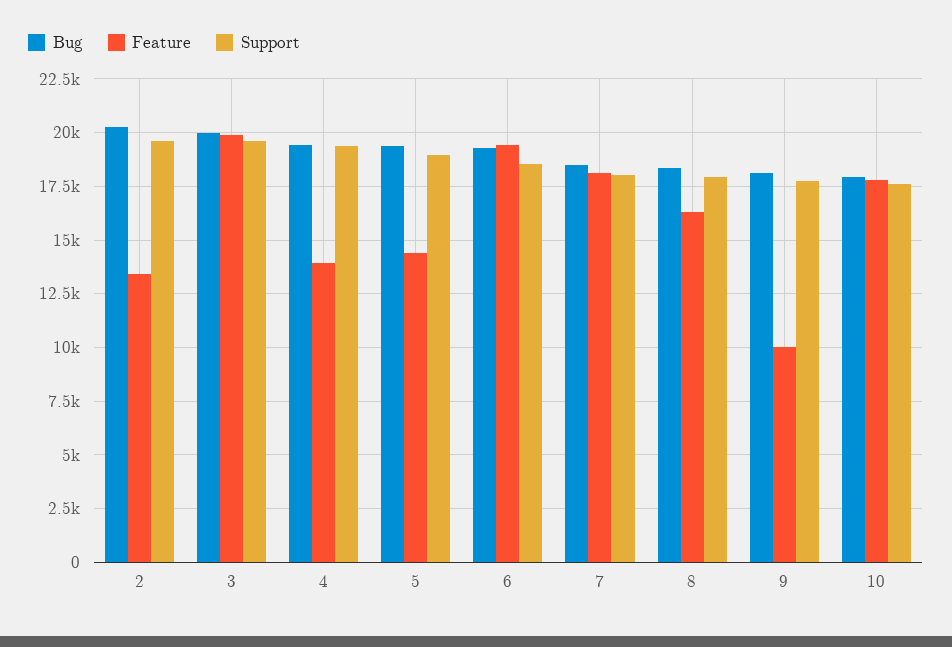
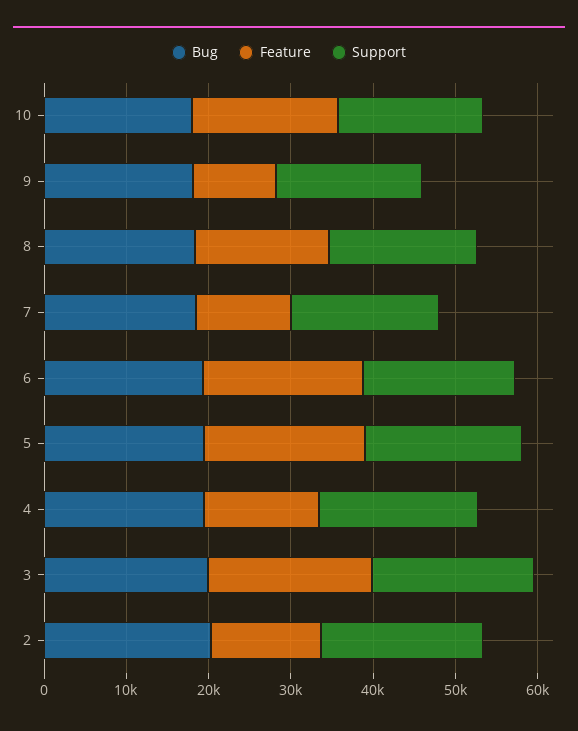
Feature, 5: 14500 -> 20000
Feature, 7: 18000 -> 12000

